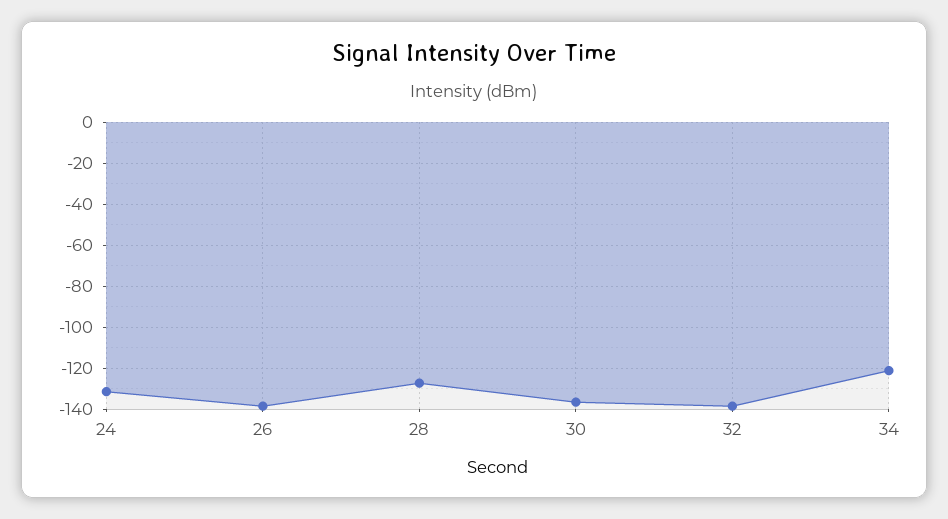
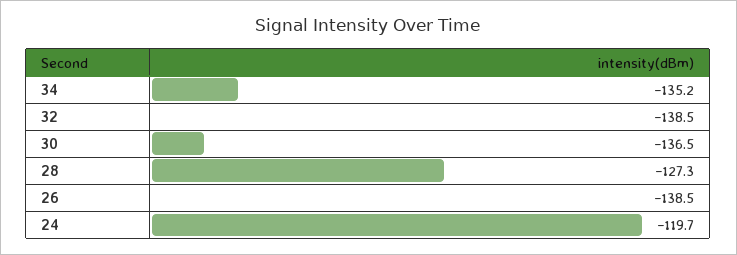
24: -130 -> -119.7
34: -120 -> -135.2

